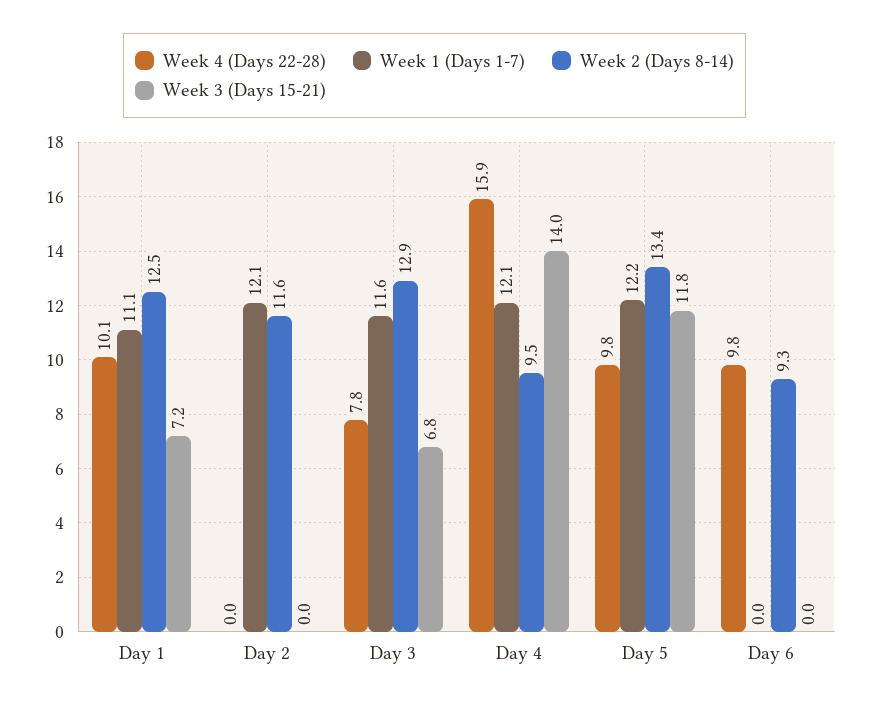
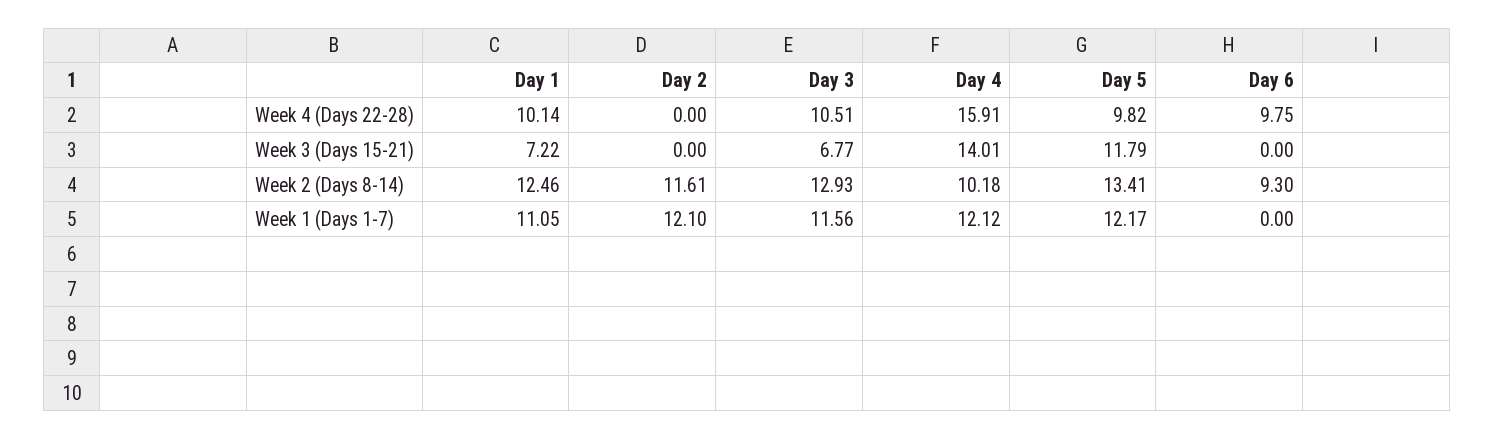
Week 4 (Days 22-28), Day 3: 7.8 -> 10.51
Week 2 (Days 8-14), Day 4: 9.5 -> 10.18

